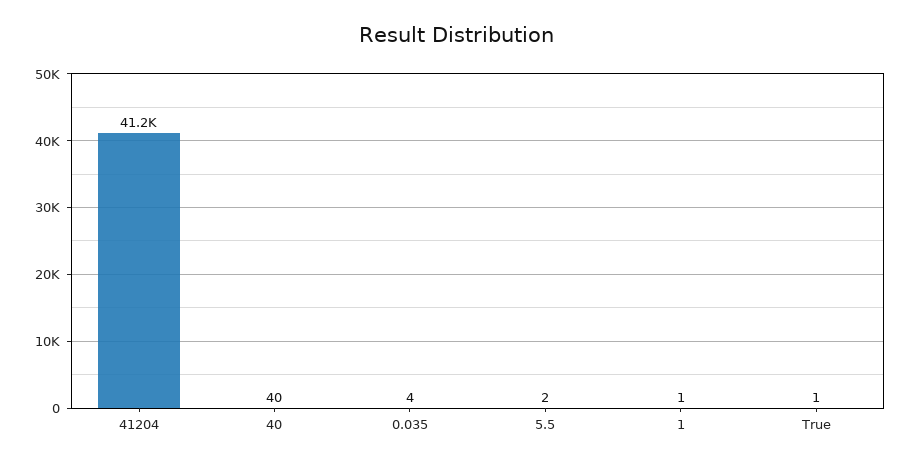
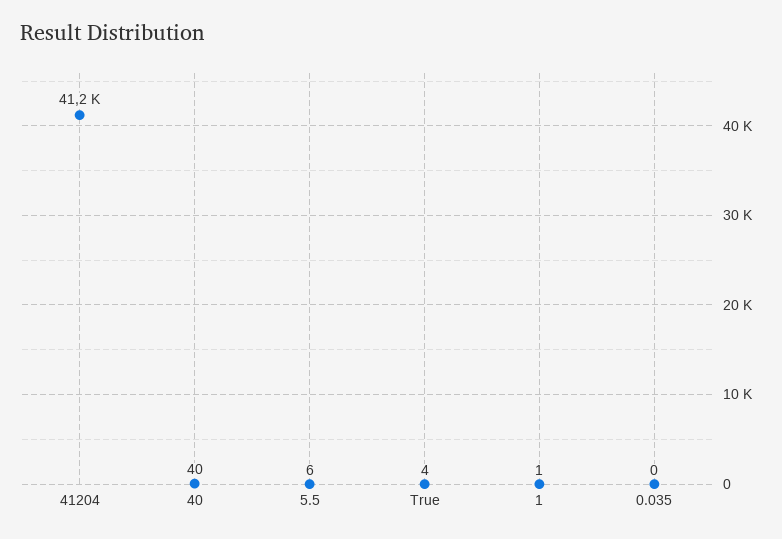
0.035: 4 -> 0
5.5: 2 -> 6
True: 1 -> 4

